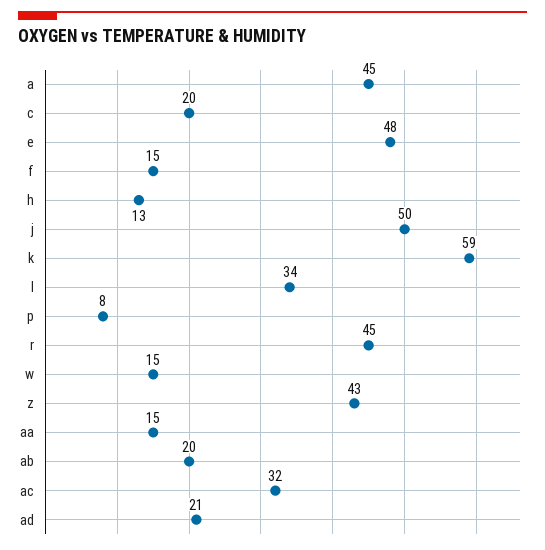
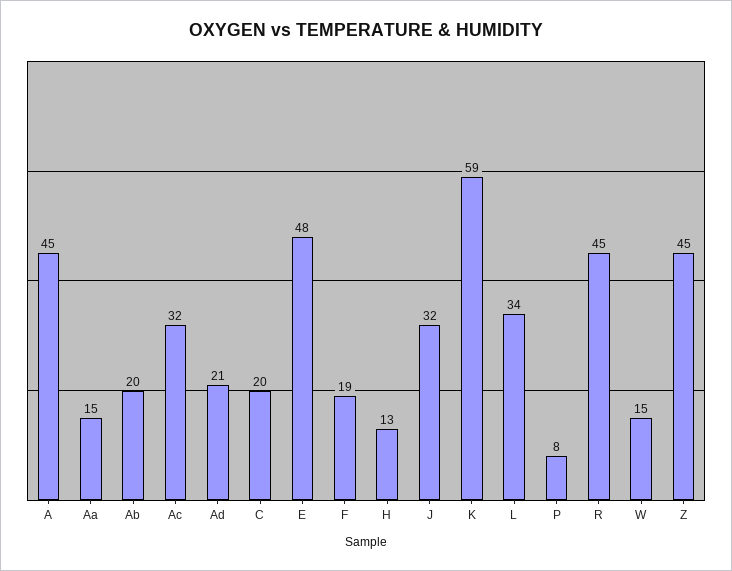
f: 15 -> 19
j: 50 -> 32
z: 43 -> 45

